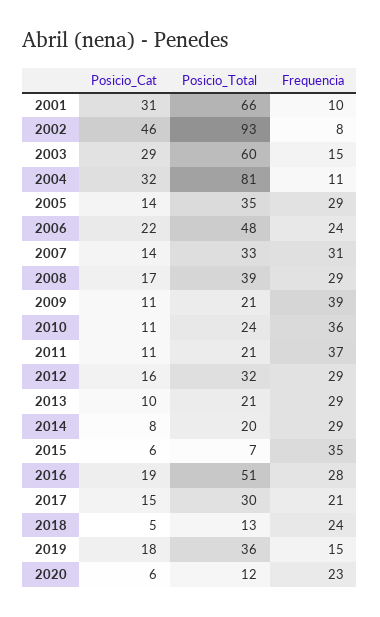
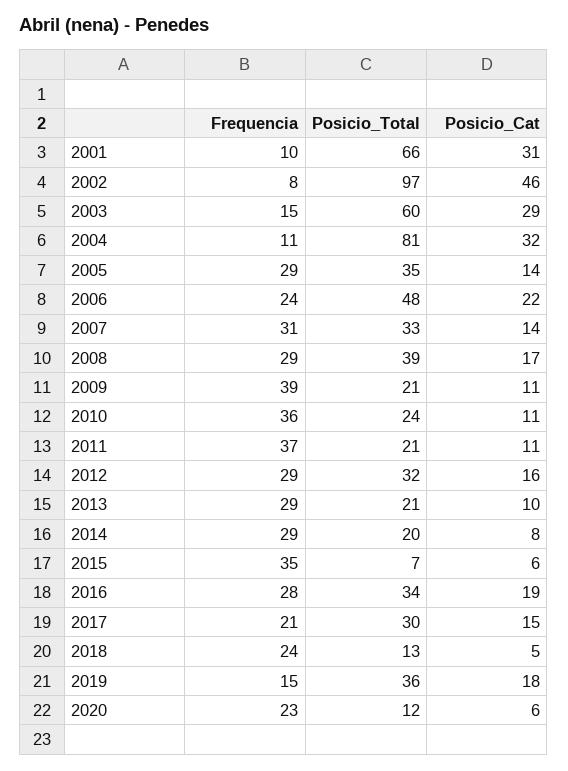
Posicio_Total, 2002: 93 -> 97
Posicio_Total, 2016: 51 -> 34

